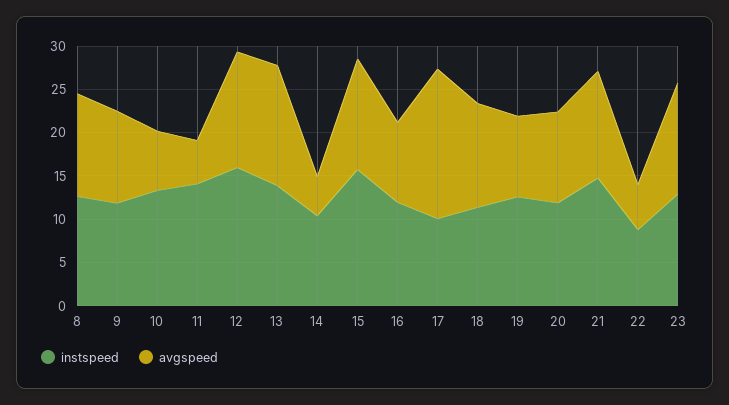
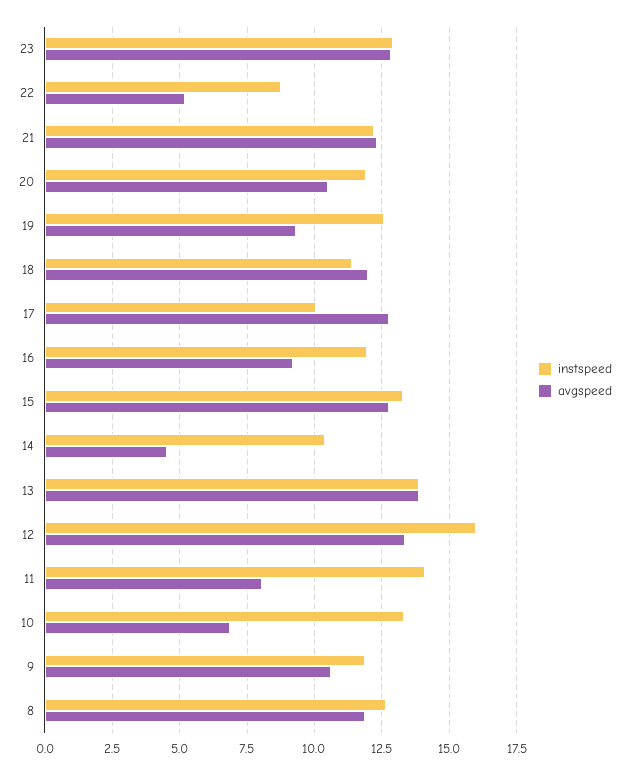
avgspeed, 11: 5 -> 8
instspeed, 15: 16 -> 13.25
avgspeed, 17: 17 -> 12.75
instspeed, 21: 15 -> 12.25

